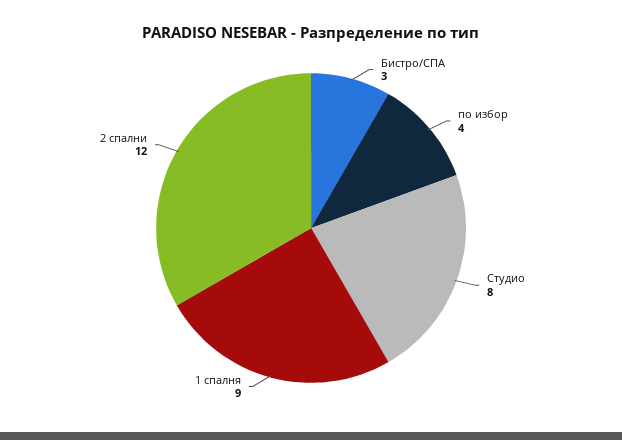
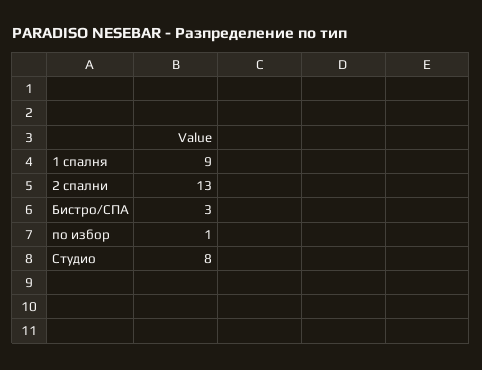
по избор: 4 -> 1
2 спални: 12 -> 13

